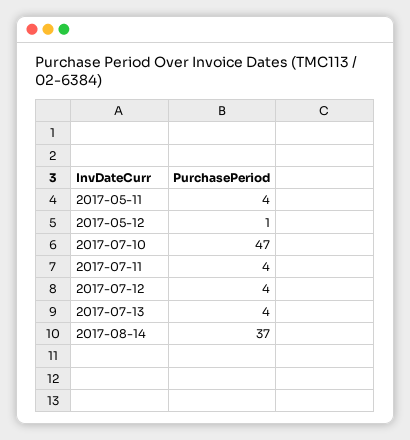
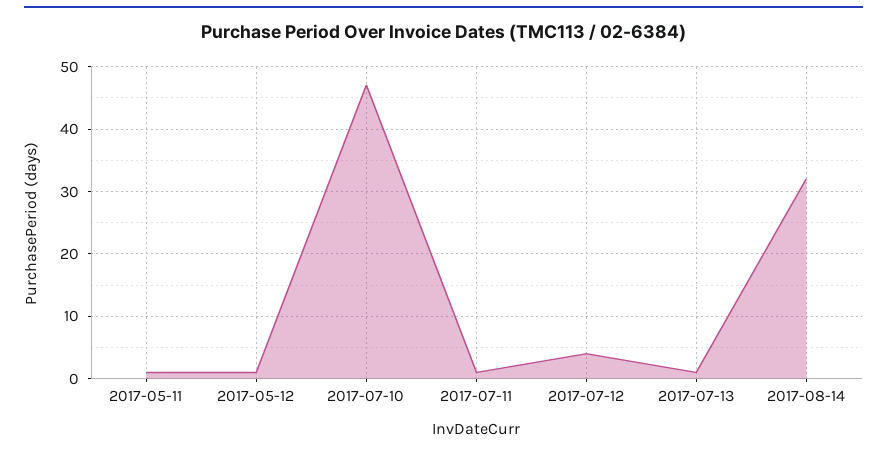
2017-05-11: 4 -> 1
2017-07-11: 4 -> 1
2017-07-13: 4 -> 1
2017-08-14: 37 -> 32

